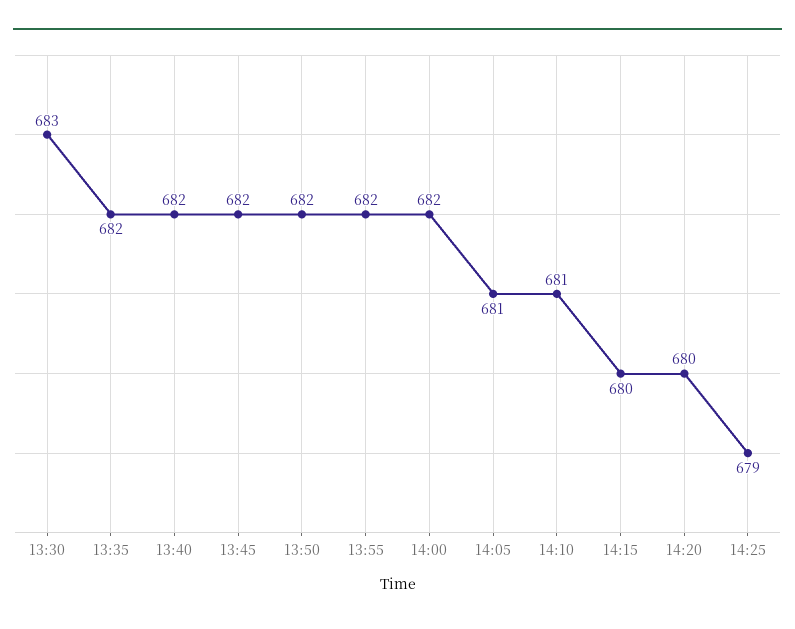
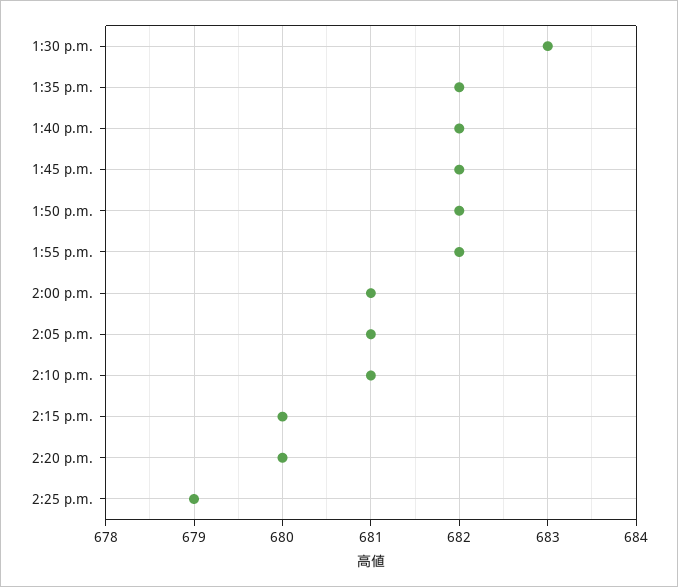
14:00: 682 -> 681

